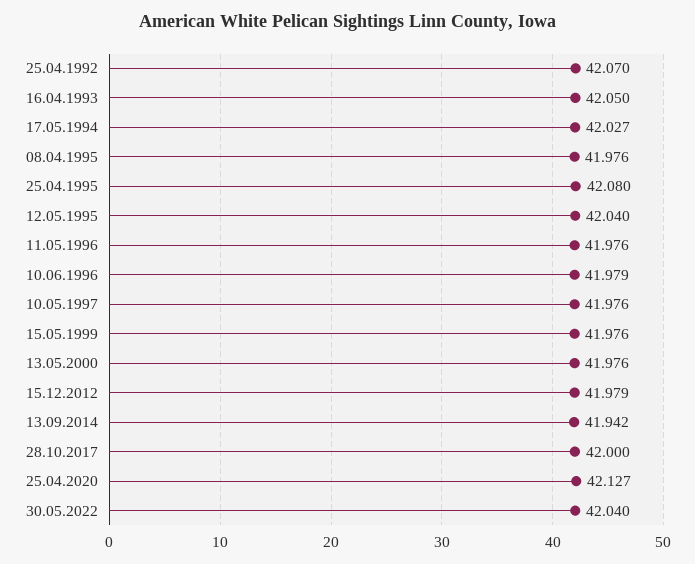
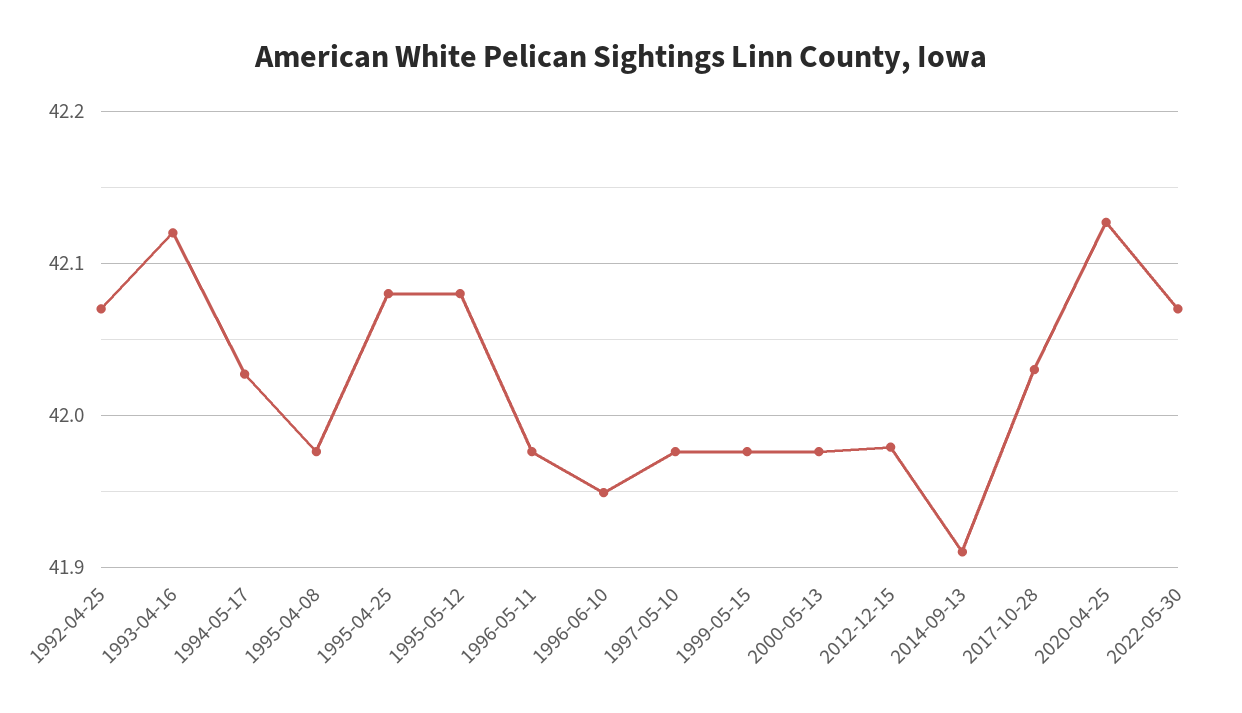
16.04.1993: 42.05 -> 42.12
12.05.1995: 42.04 -> 42.08
10.06.1996: 41.979 -> 41.95
13.09.2014: 41.942 -> 41.91
28.10.2017: 42 -> 42.03
30.05.2022: 42.04 -> 42.07

